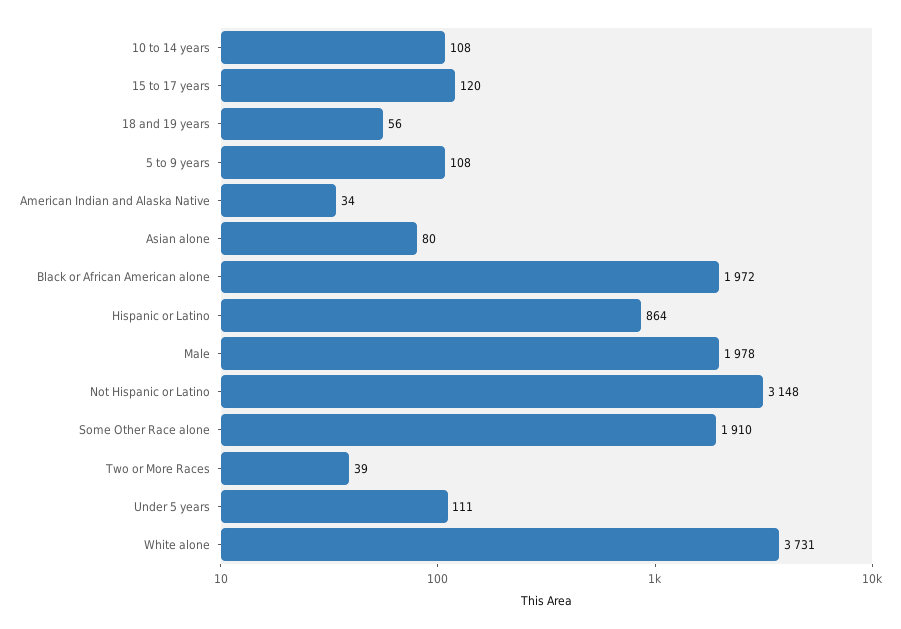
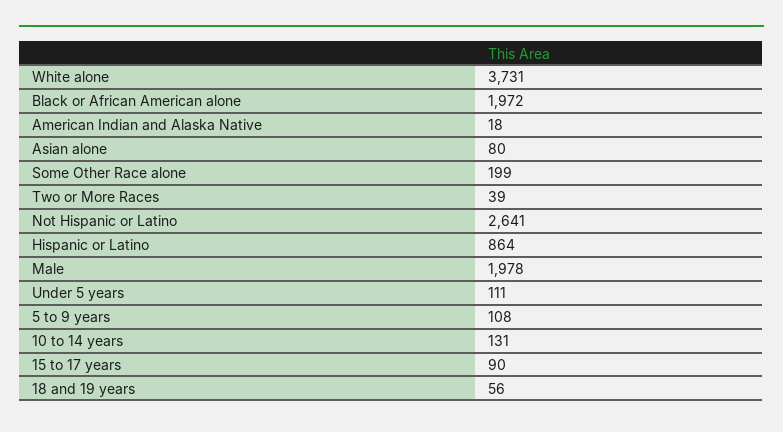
10 to 14 years: 108 -> 131
15 to 17 years: 120 -> 90
American Indian and Alaska Native: 34 -> 18
Not Hispanic or Latino: 3148 -> 2641
Some Other Race alone: 1910 -> 199

